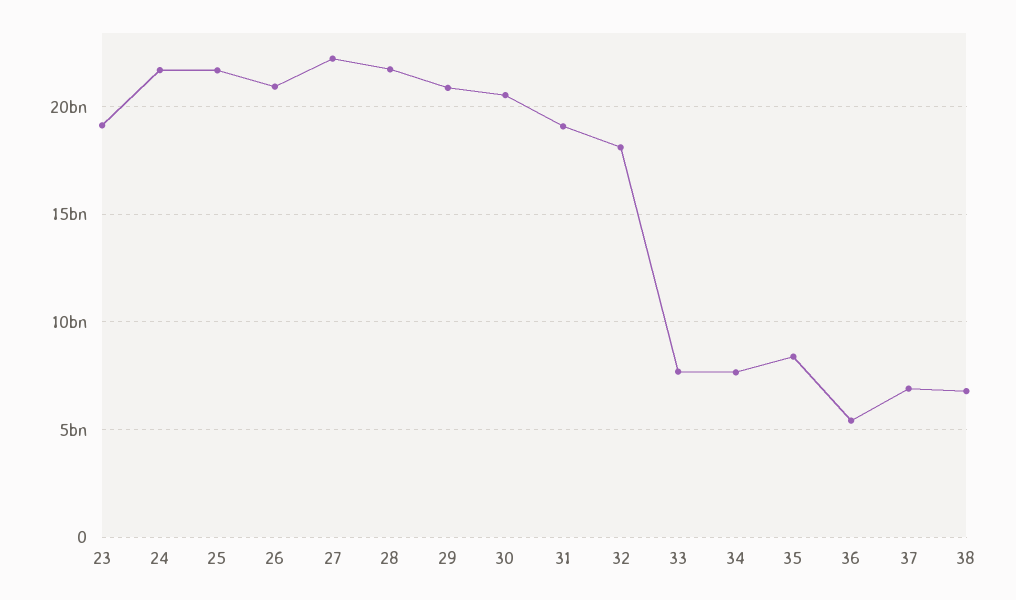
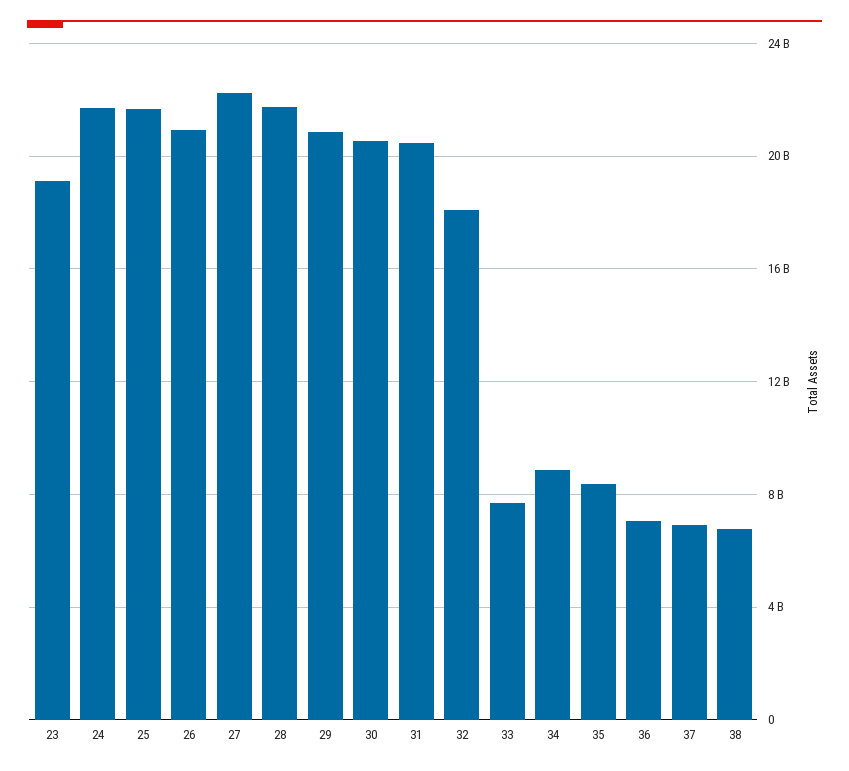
31: 19000000000 -> 20500000000
34: 7500000000 -> 9000000000
36: 5500000000 -> 7000000000

